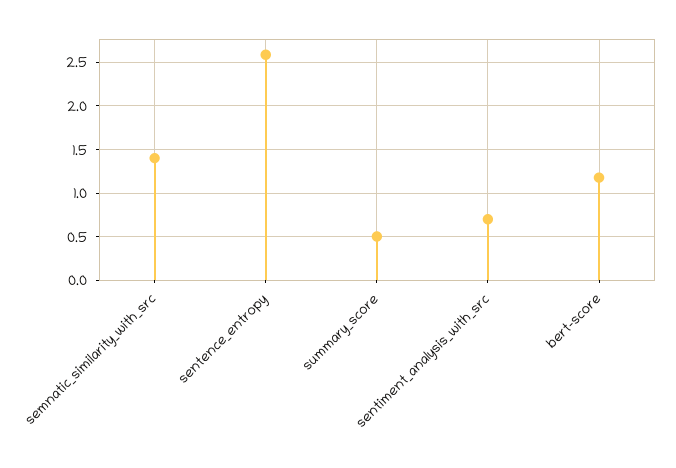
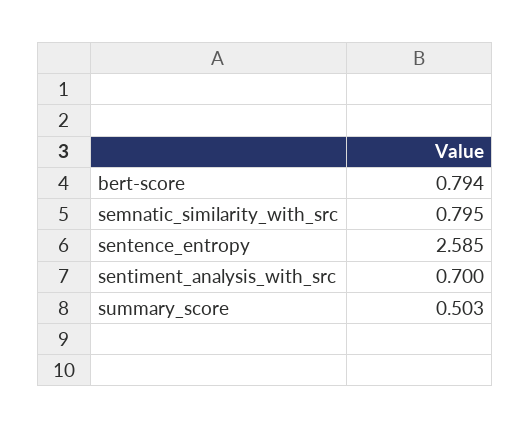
semnatic_similarity_with_src: 1.4 -> 0.795
bert-score: 1.2 -> 0.794

